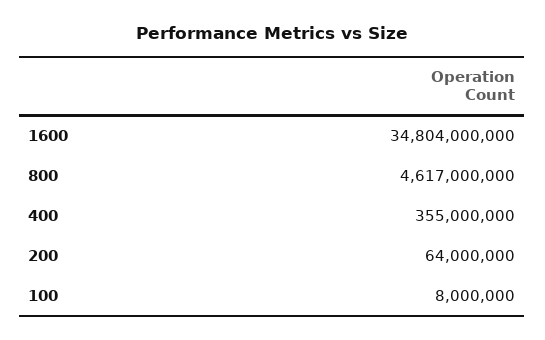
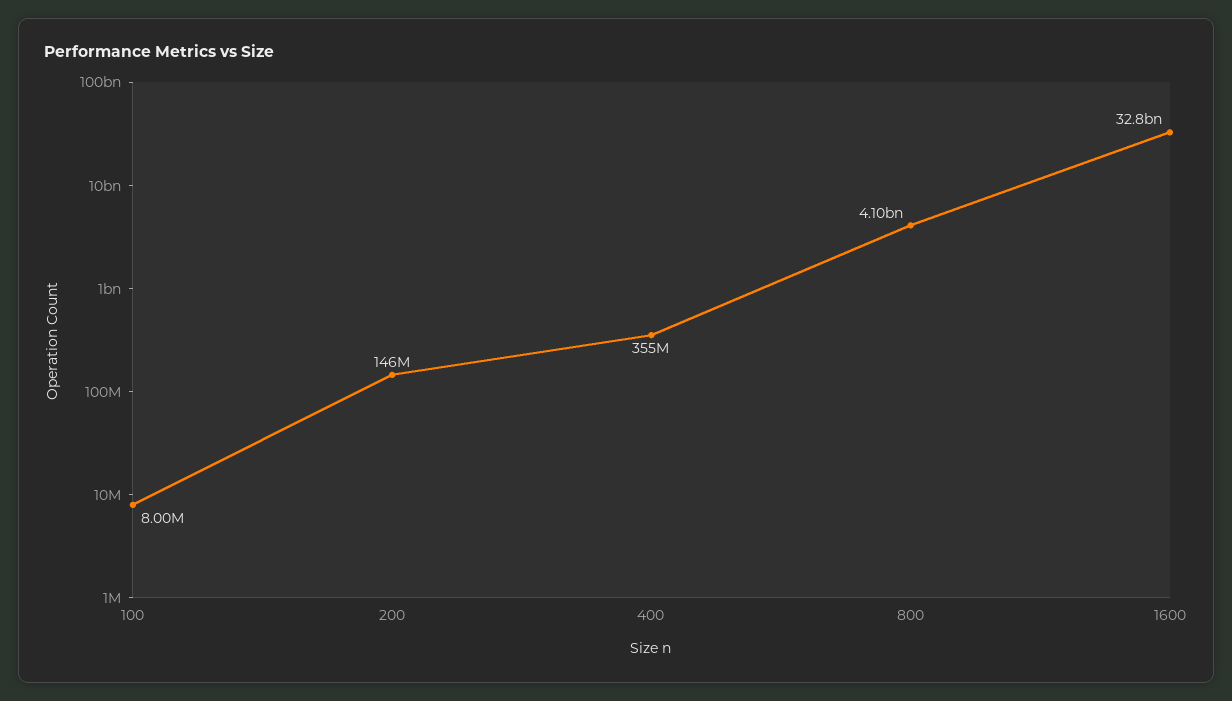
1600: 34804000000 -> 32800000000
800: 4617000000 -> 4100000000
200: 64000000 -> 146000000

